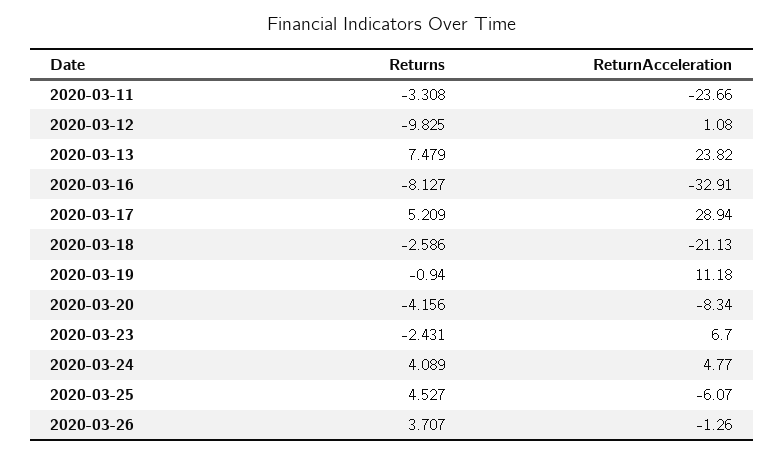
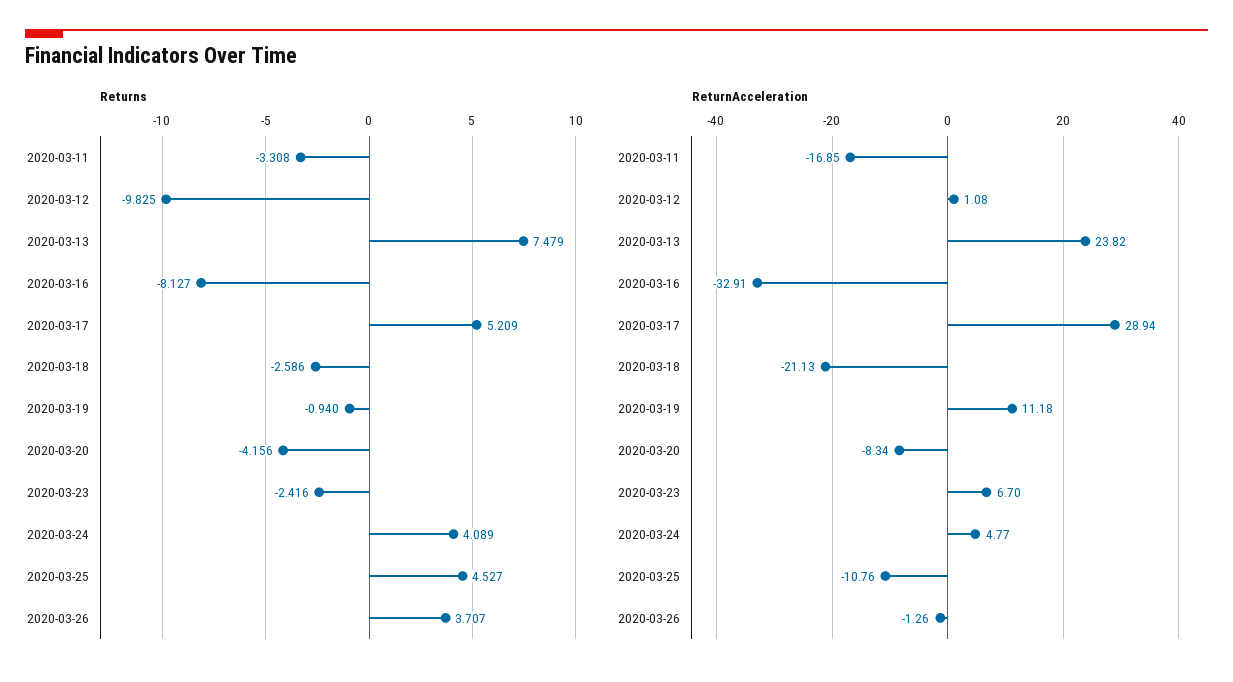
ReturnAcceleration, 2020-03-11: -23.66 -> -16.85
Returns, 2020-03-23: -2.431 -> -2.416
ReturnAcceleration, 2020-03-25: -6.07 -> -10.76

